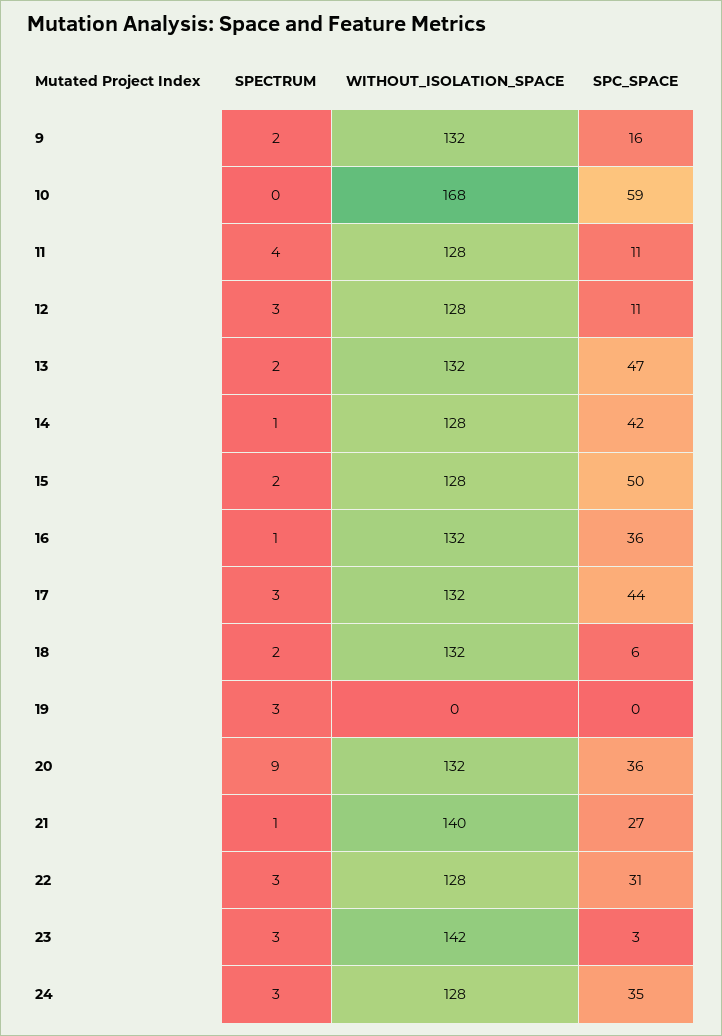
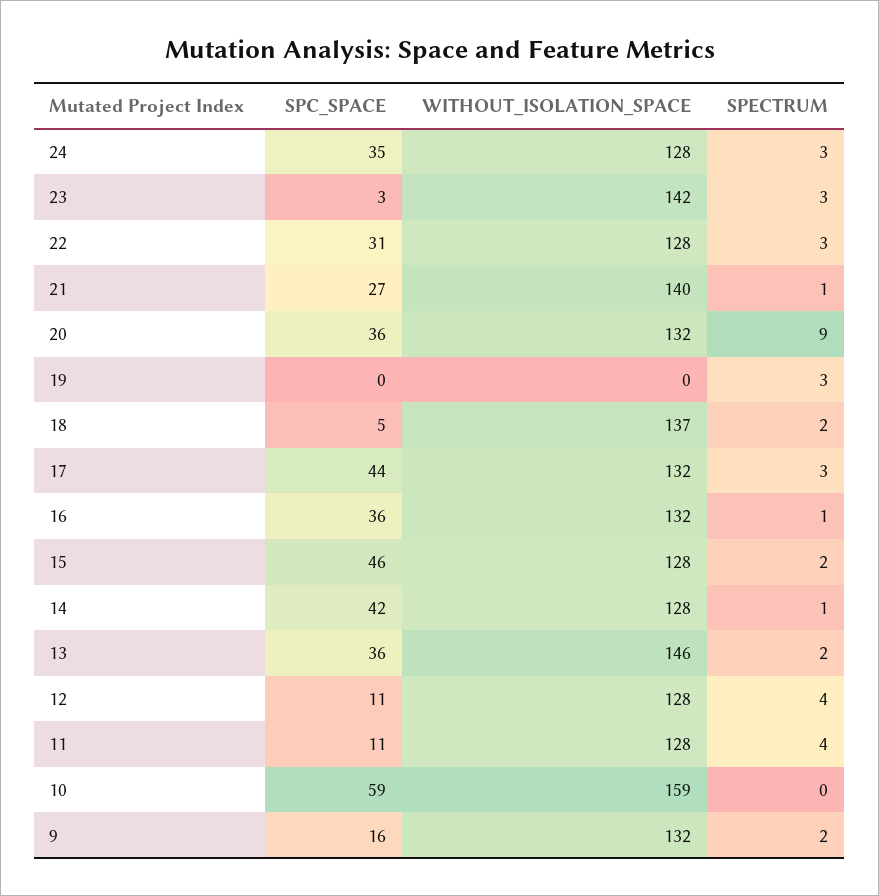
WITHOUT_ISOLATION_SPACE, 10: 168 -> 159
SPECTRUM, 12: 3 -> 4
WITHOUT_ISOLATION_SPACE, 13: 132 -> 146
SPC_SPACE, 13: 47 -> 36
SPC_SPACE, 15: 50 -> 46
WITHOUT_ISOLATION_SPACE, 18: 132 -> 137
SPC_SPACE, 18: 6 -> 5

